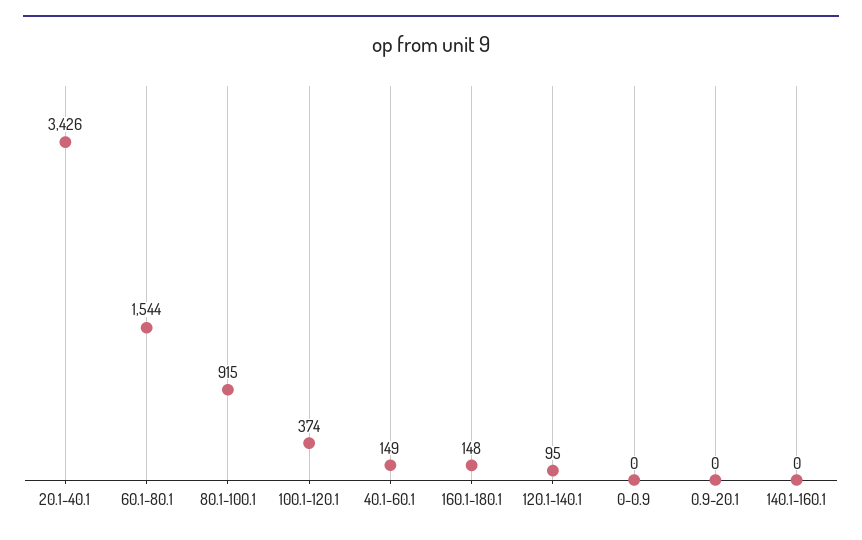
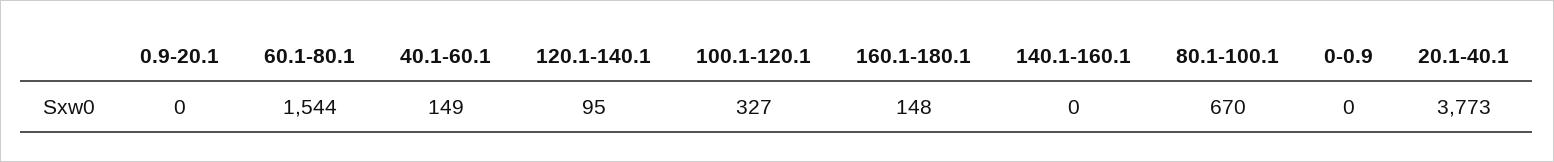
20.1-40.1: 3426 -> 3773
80.1-100.1: 915 -> 670
100.1-120.1: 374 -> 327

